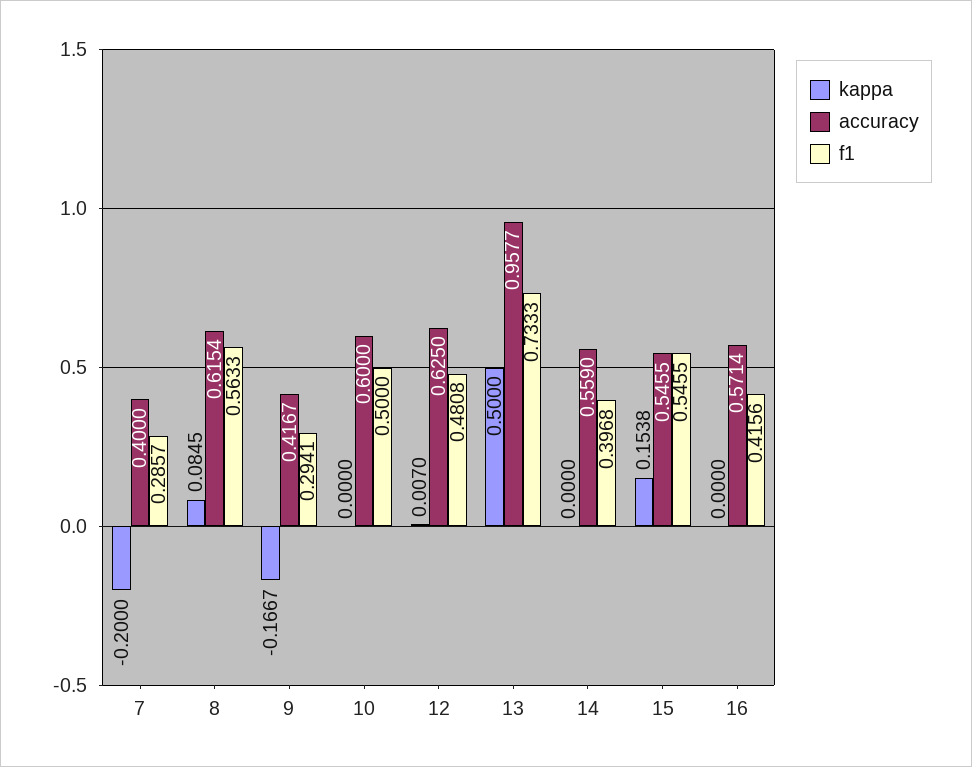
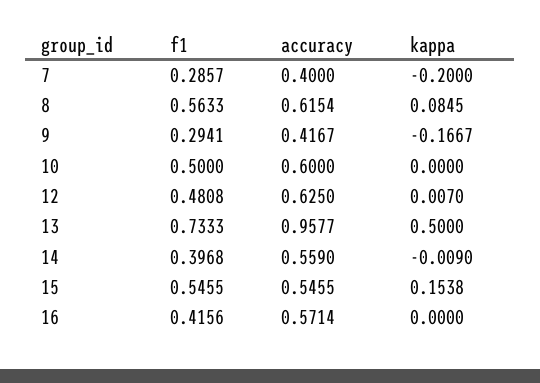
kappa, 14: 0 -> -0.009

